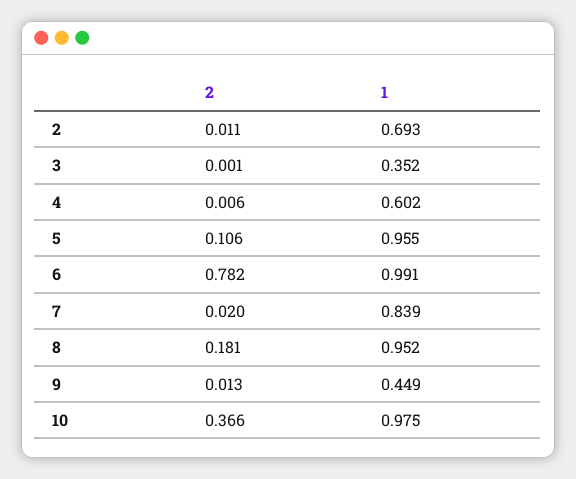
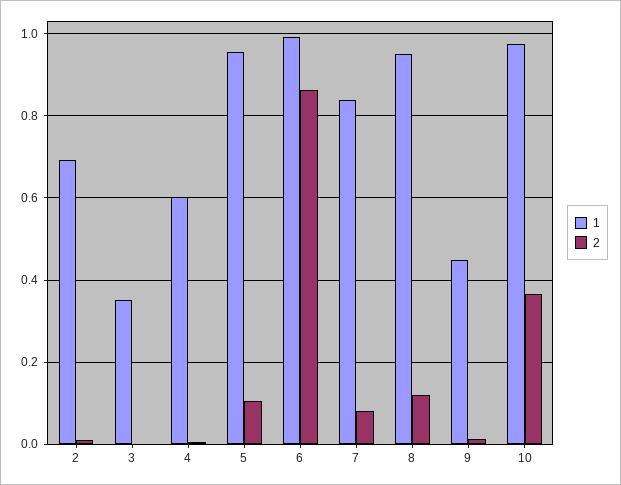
2, 6: 0.782 -> 0.86
2, 7: 0.02 -> 0.08
2, 8: 0.181 -> 0.12

